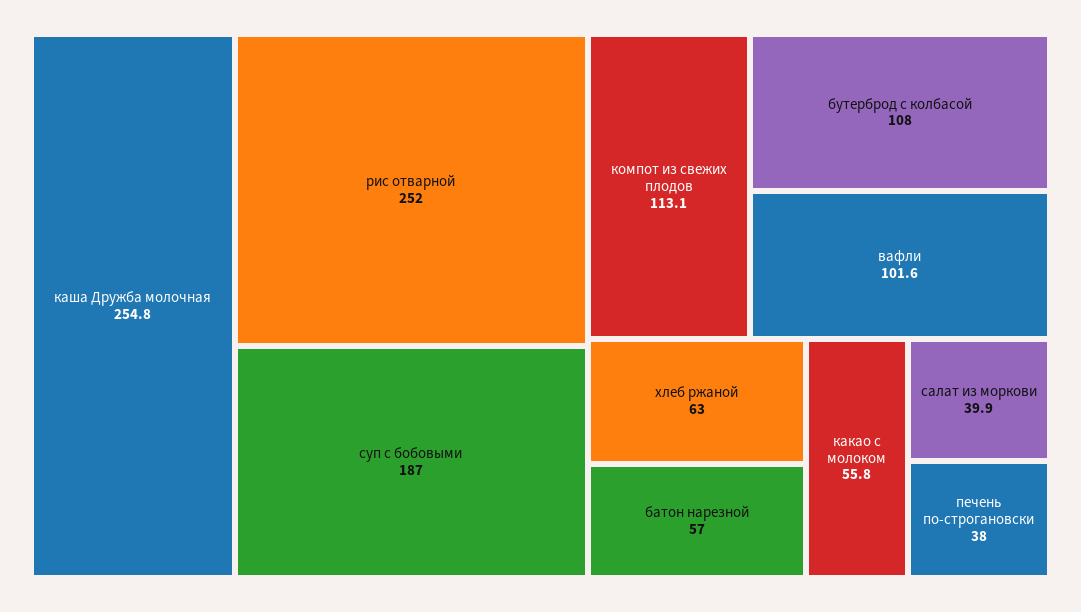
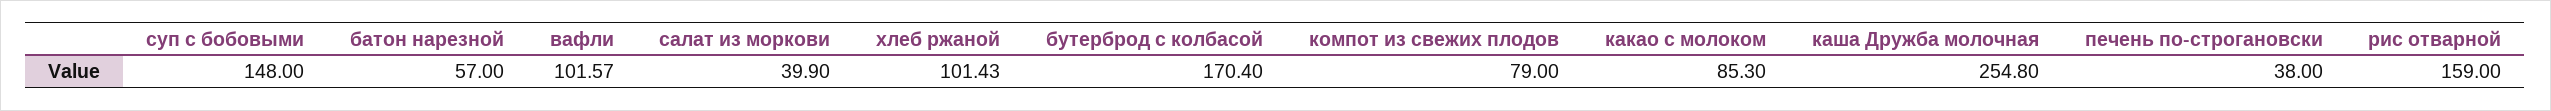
рис отварной: 252 -> 159
суп с бобовыми: 187 -> 148
компот из свежих плодов: 113.1 -> 79
бутерброд с колбасой: 108 -> 170.4
хлеб ржаной: 63 -> 101.43
какао с молоком: 55.8 -> 85.3

